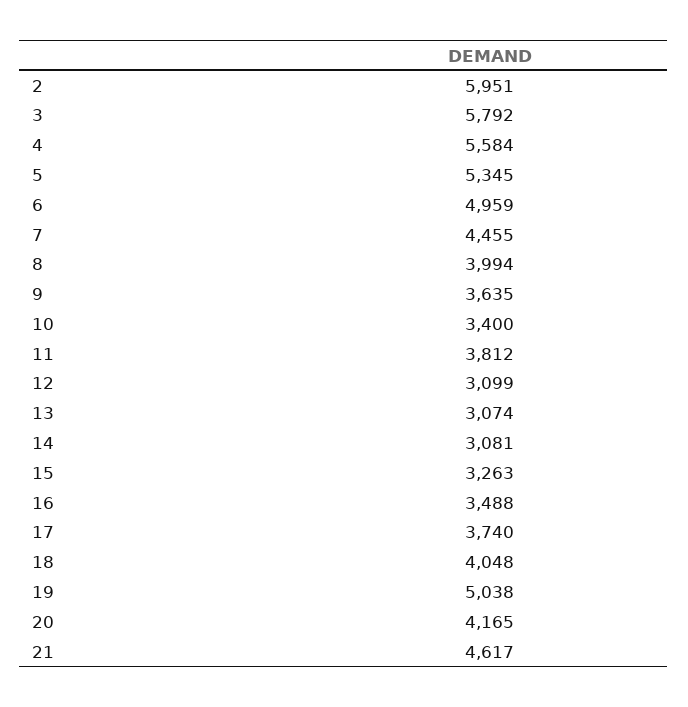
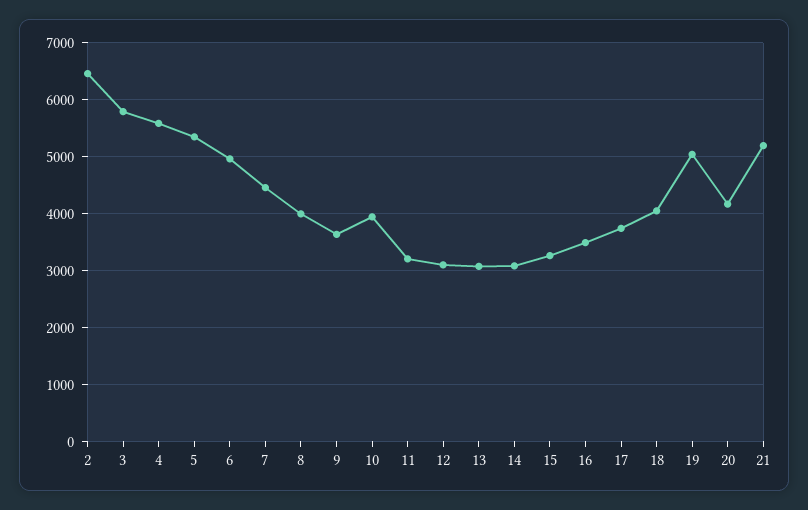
2: 5951 -> 6400
10: 3400 -> 4000
11: 3812 -> 3200
21: 4617 -> 5200

